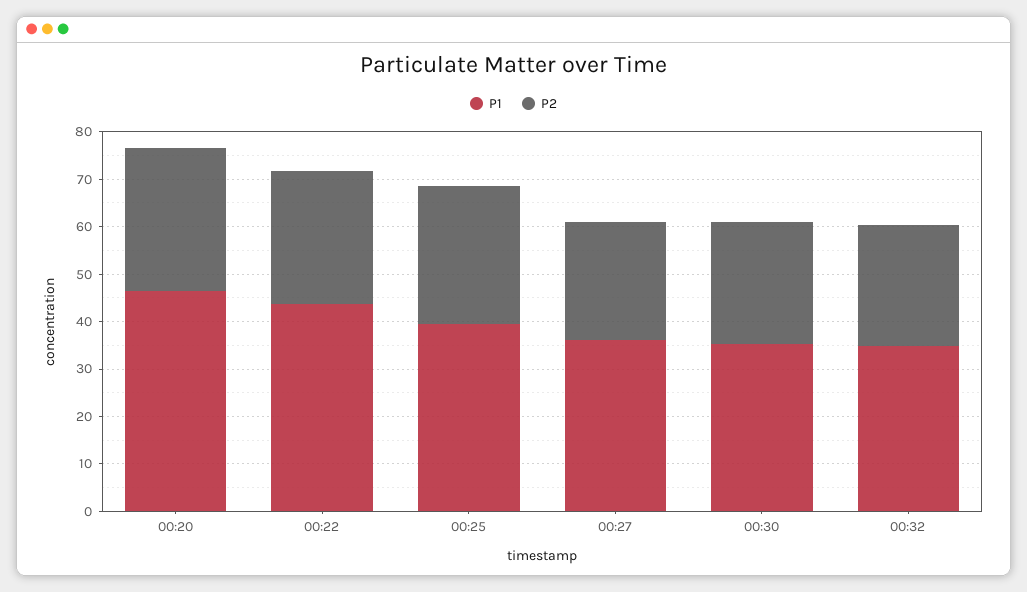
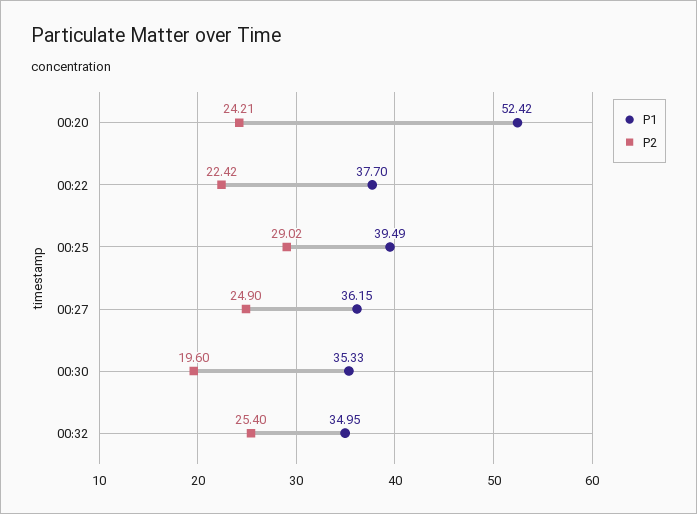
P1, 00:20: 46 -> 52.42
P2, 00:20: 30 -> 24.21
P1, 00:22: 44 -> 37.7
P2, 00:22: 28 -> 22.42
P2, 00:30: 26 -> 19.6

